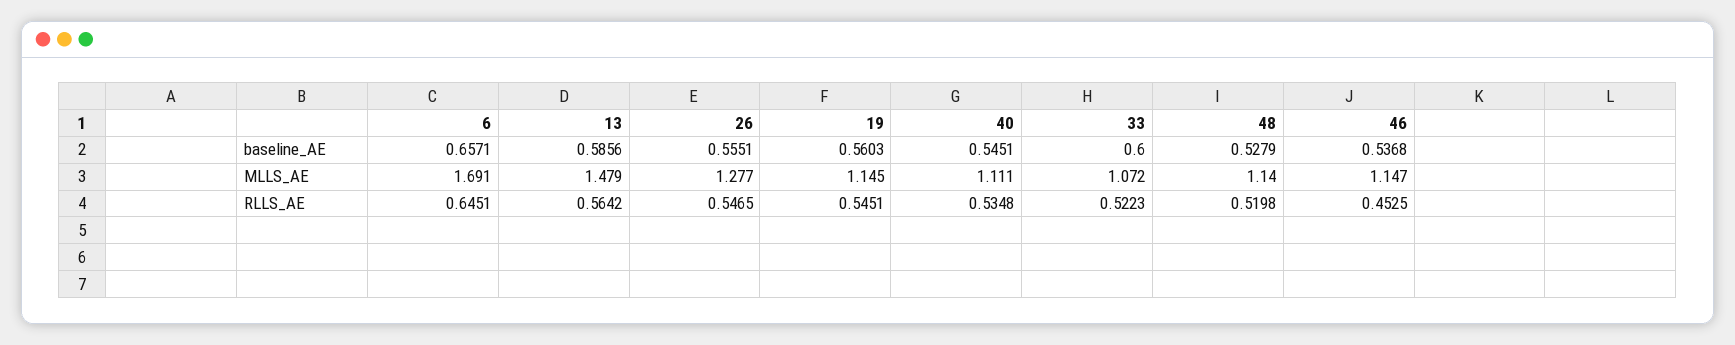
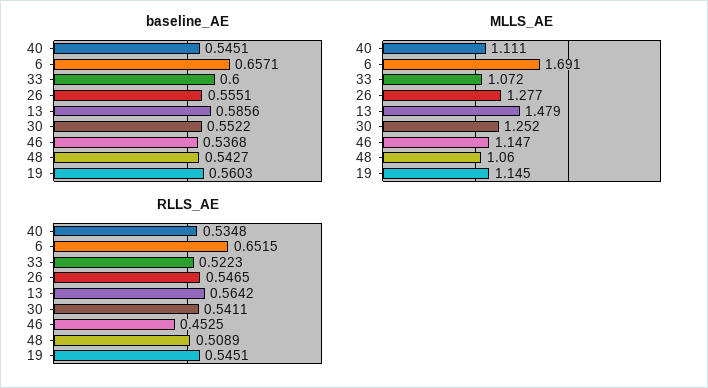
baseline_AE, 48: 0.5279 -> 0.5427
MLLS_AE, 48: 1.14 -> 1.06
RLLS_AE, 6: 0.6451 -> 0.6515
RLLS_AE, 48: 0.5198 -> 0.5089
baseline_AE, 30: none -> 0.5522
MLLS_AE, 30: none -> 1.252
RLLS_AE, 30: none -> 0.5411

